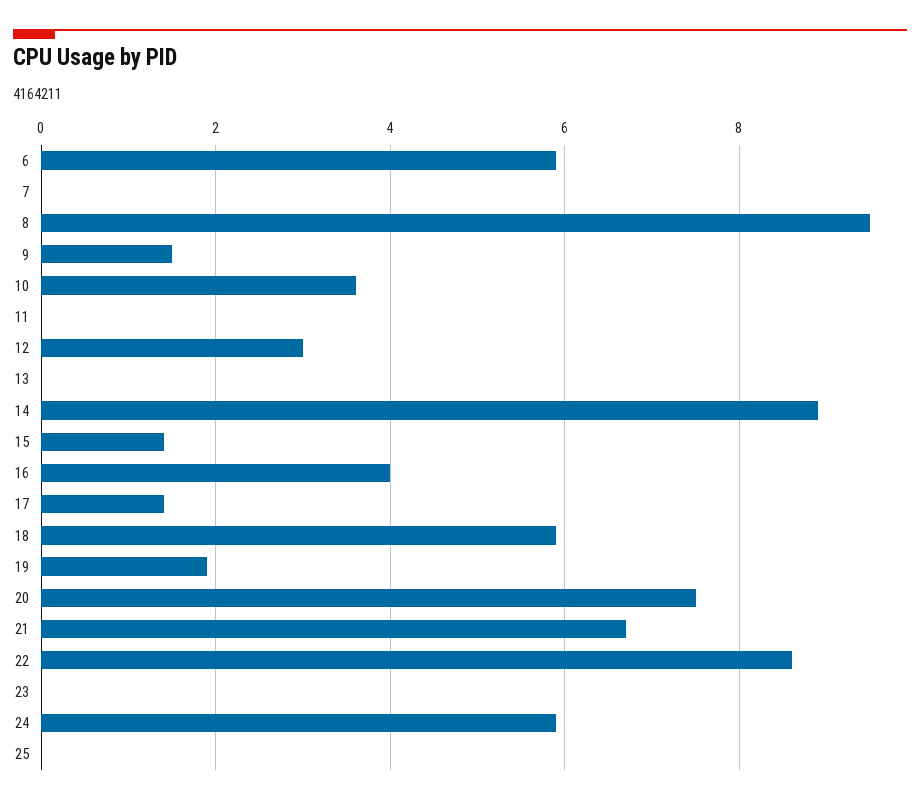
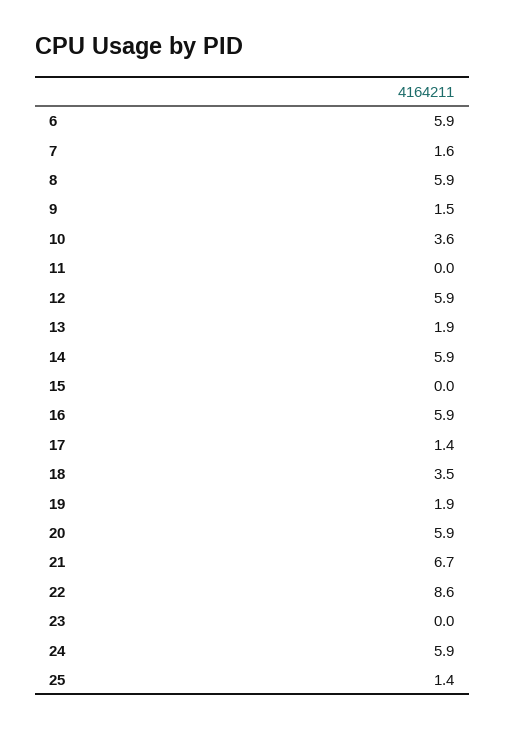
7: 0 -> 1.6
8: 9.5 -> 5.9
12: 3 -> 5.9
13: 0 -> 1.9
14: 9 -> 5.9
15: 1.5 -> 0
16: 4 -> 5.9
18: 6 -> 3.5
20: 7.5 -> 5.9
25: 0 -> 1.4

